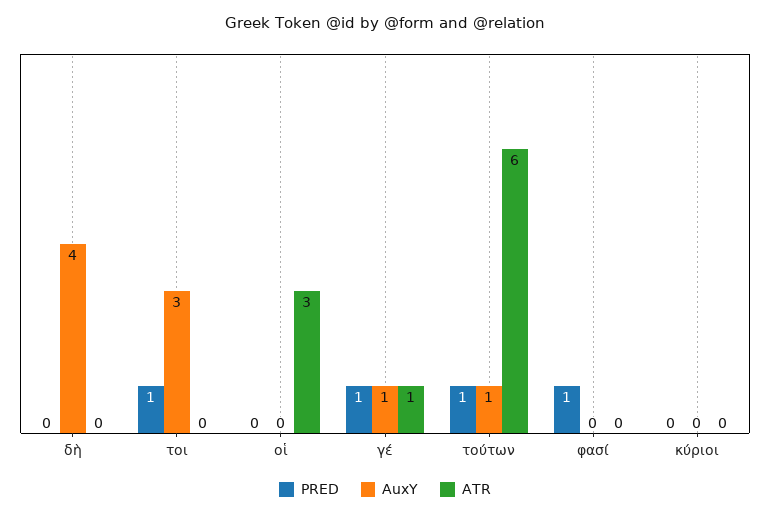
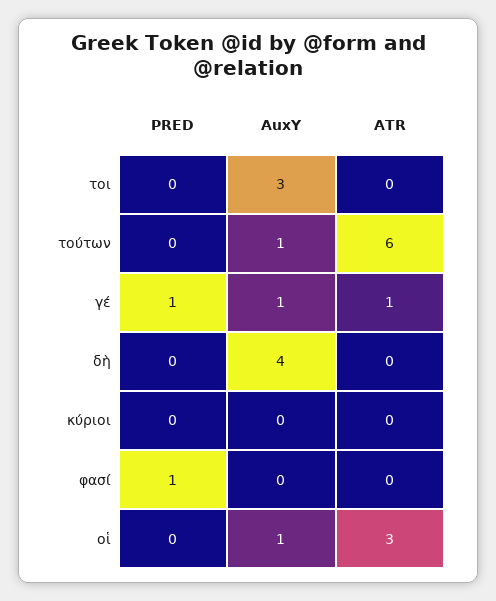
PRED, τοι: 1 -> 0
AuxY, οἱ: 0 -> 1
PRED, τούτων: 1 -> 0

